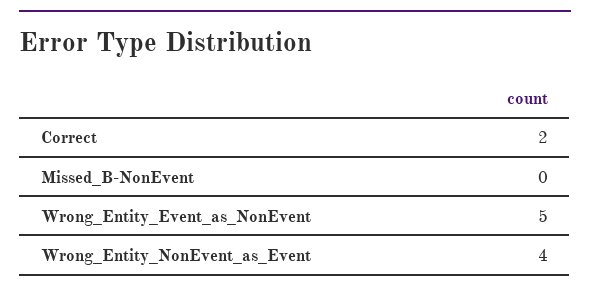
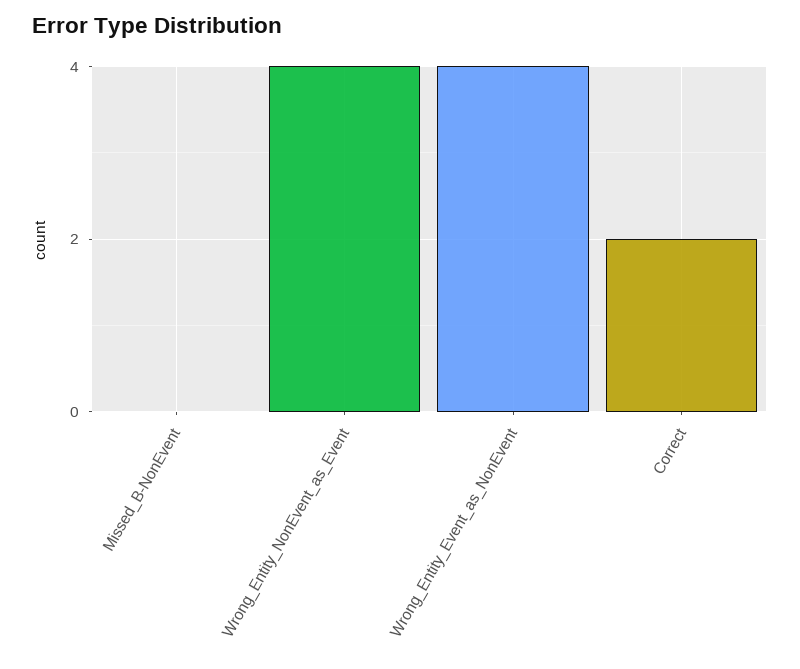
Wrong_Entity_Event_as_NonEvent: 5 -> 4

